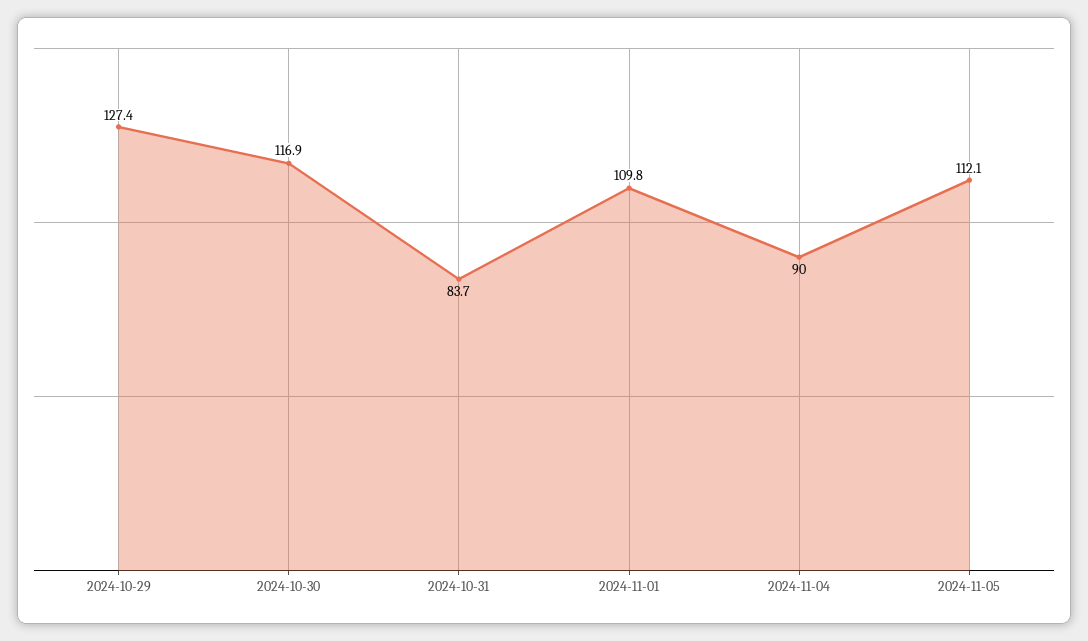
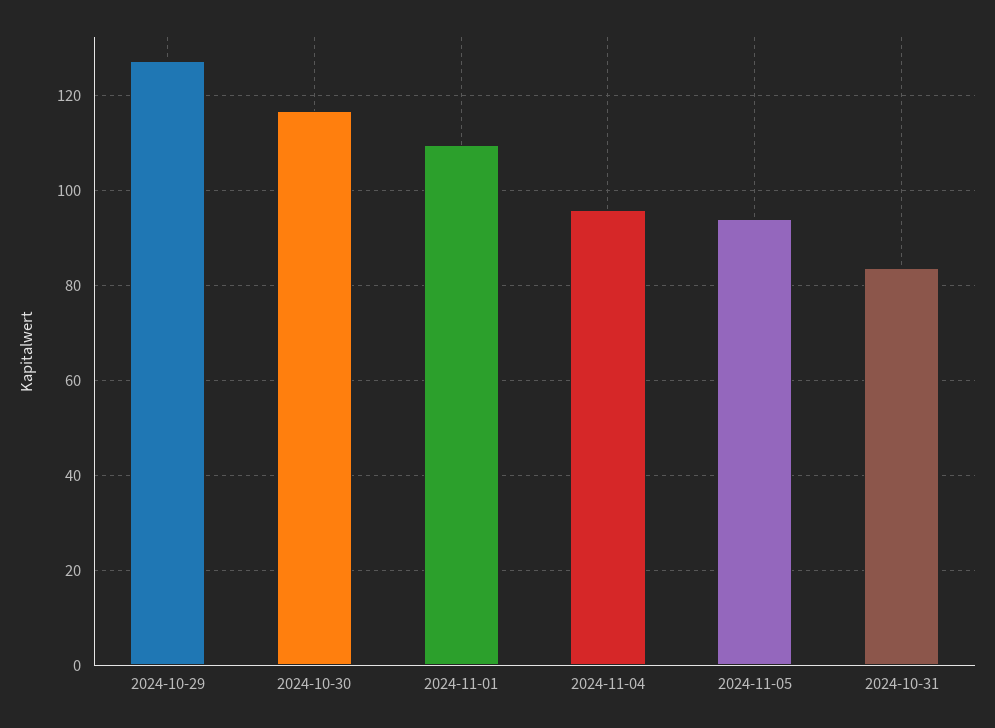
2024-11-04: 90 -> 96
2024-11-05: 112.1 -> 94

